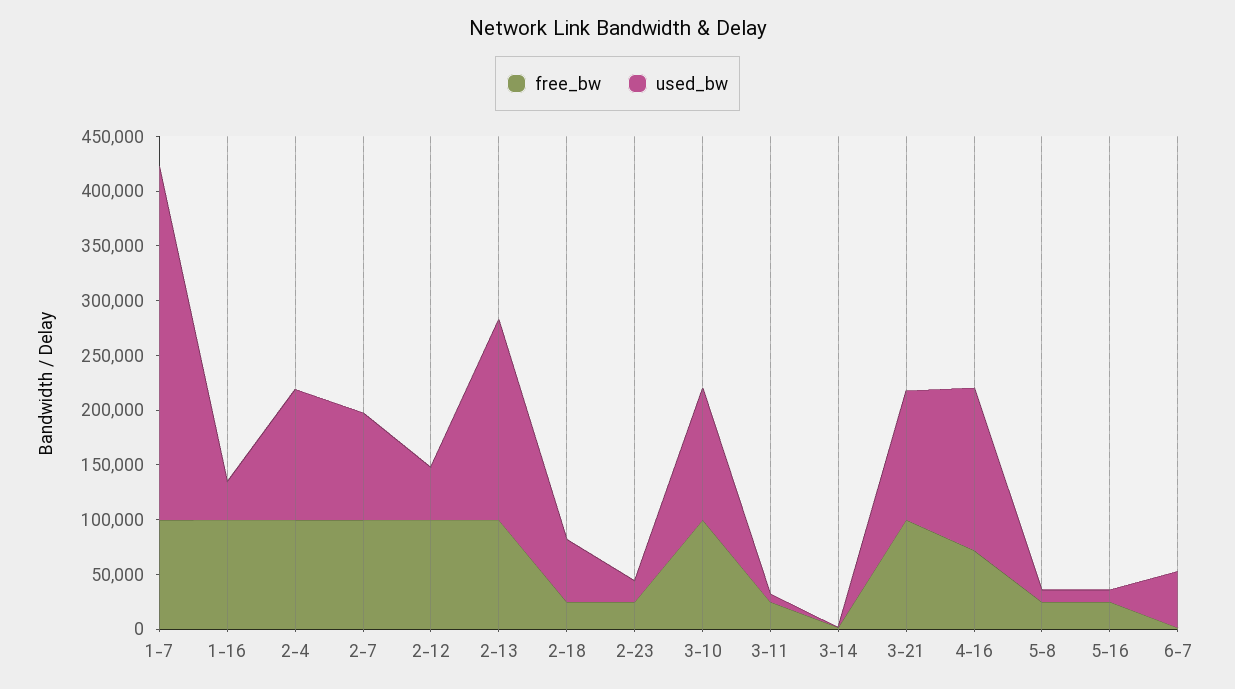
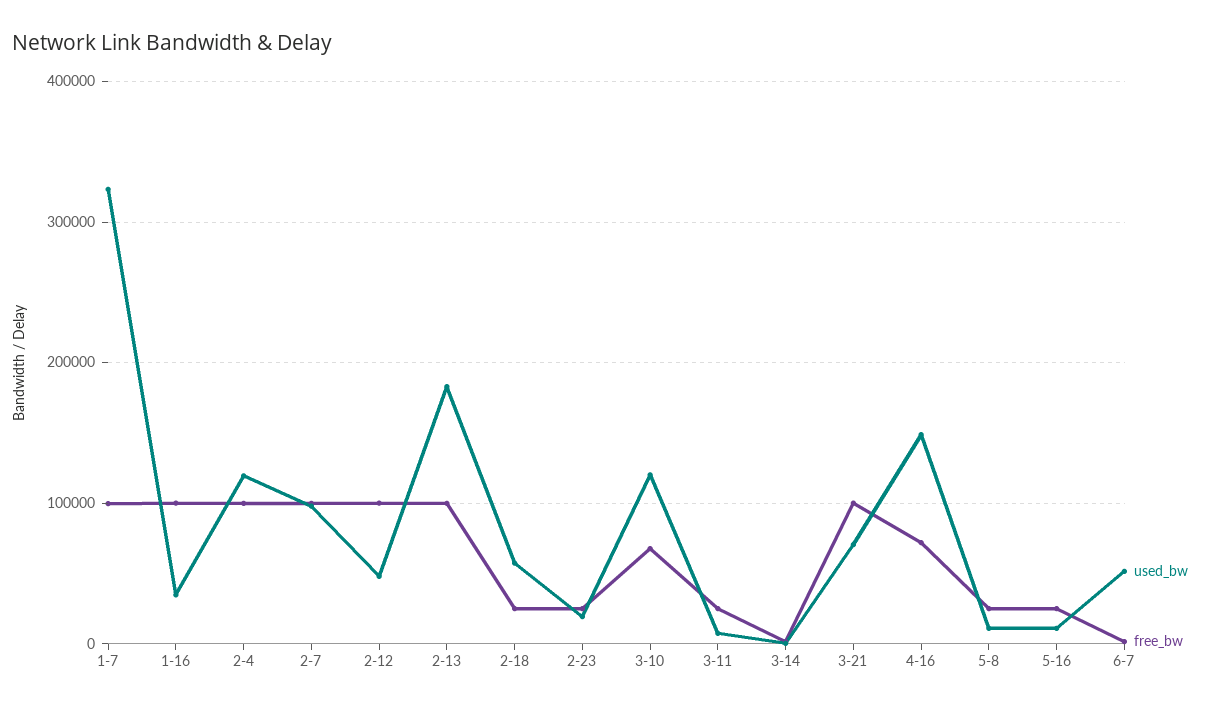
free_bw, 3-10: 100000 -> 70000
used_bw, 3-21: 120000 -> 70000

